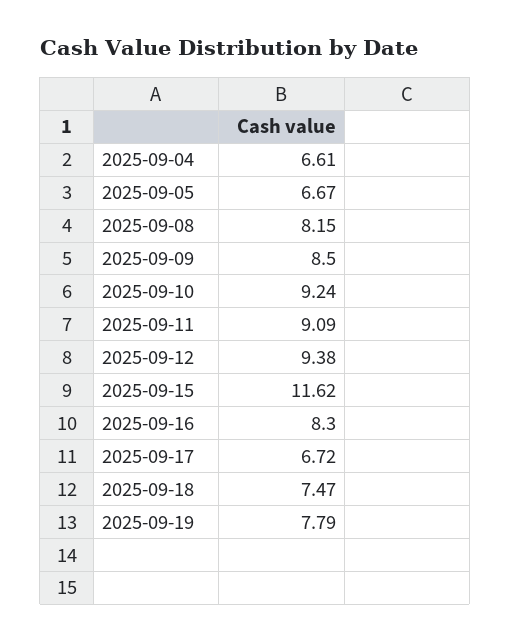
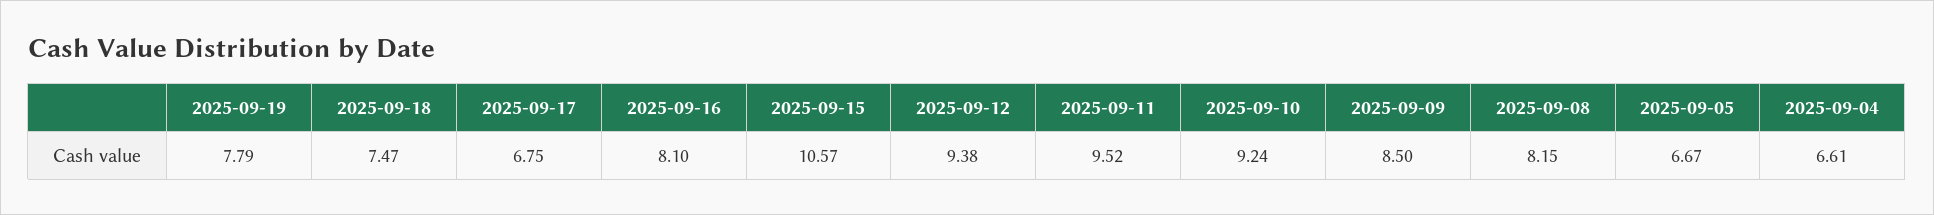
2025-09-11: 9.09 -> 9.52
2025-09-15: 11.62 -> 10.57
2025-09-16: 8.3 -> 8.1
2025-09-17: 6.72 -> 6.75

